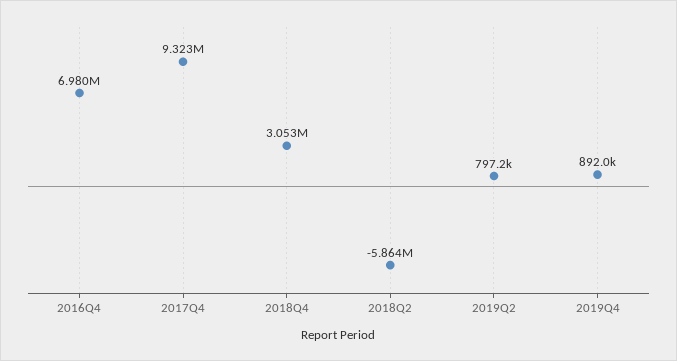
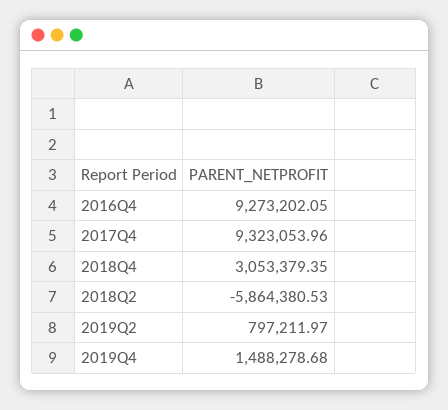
2016Q4: 6980000 -> 9273202.05
2019Q4: 892000 -> 1488278.68

